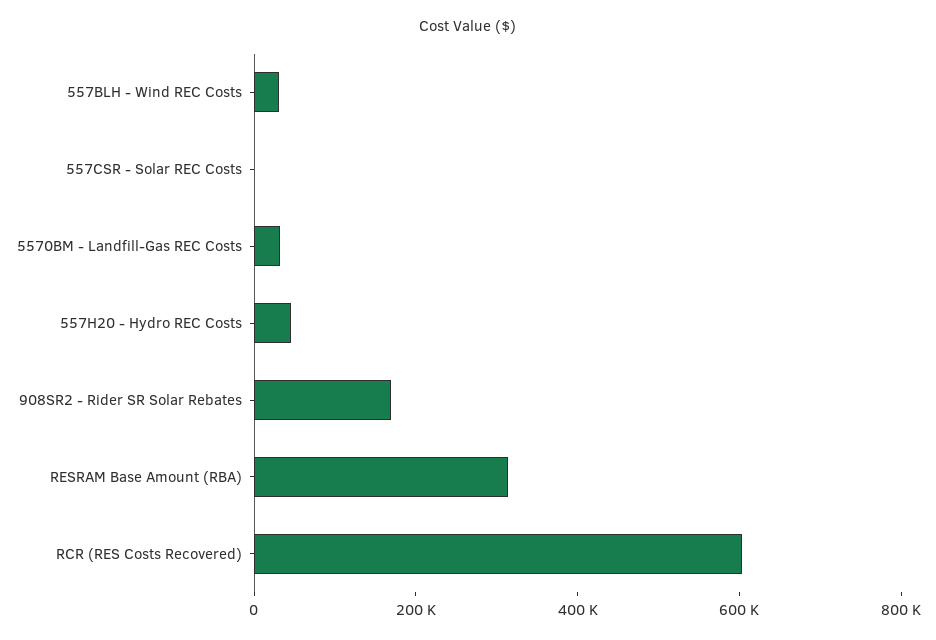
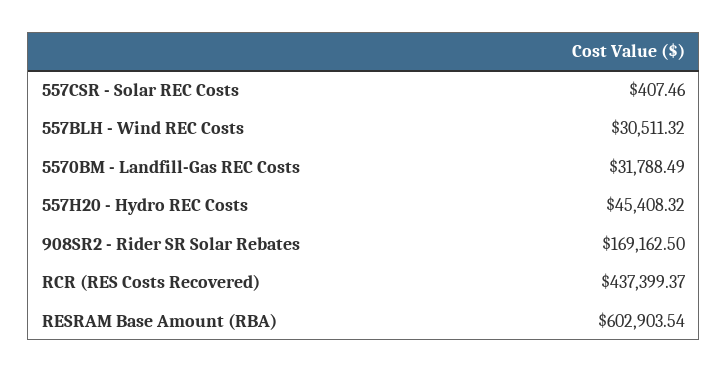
RESRAM Base Amount (RBA): 300000 -> 602903.54
RCR (RES Costs Recovered): 600000 -> 437399.37

